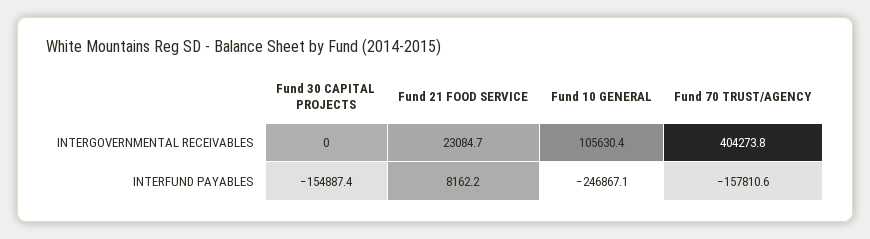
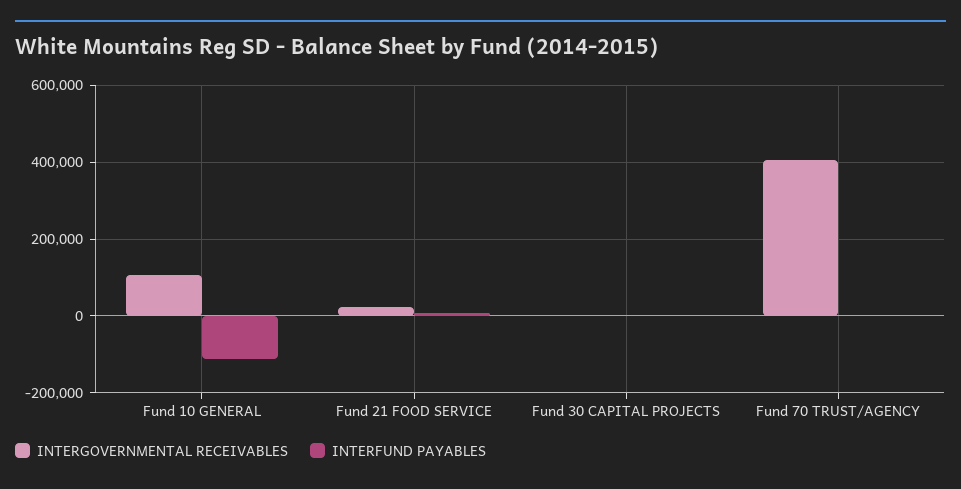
INTERFUND PAYABLES, Fund 30 CAPITAL PROJECTS: -154887.4 -> 0
INTERFUND PAYABLES, Fund 10 GENERAL: -246867.1 -> -120000
INTERFUND PAYABLES, Fund 70 TRUST/AGENCY: -157810.6 -> 0

